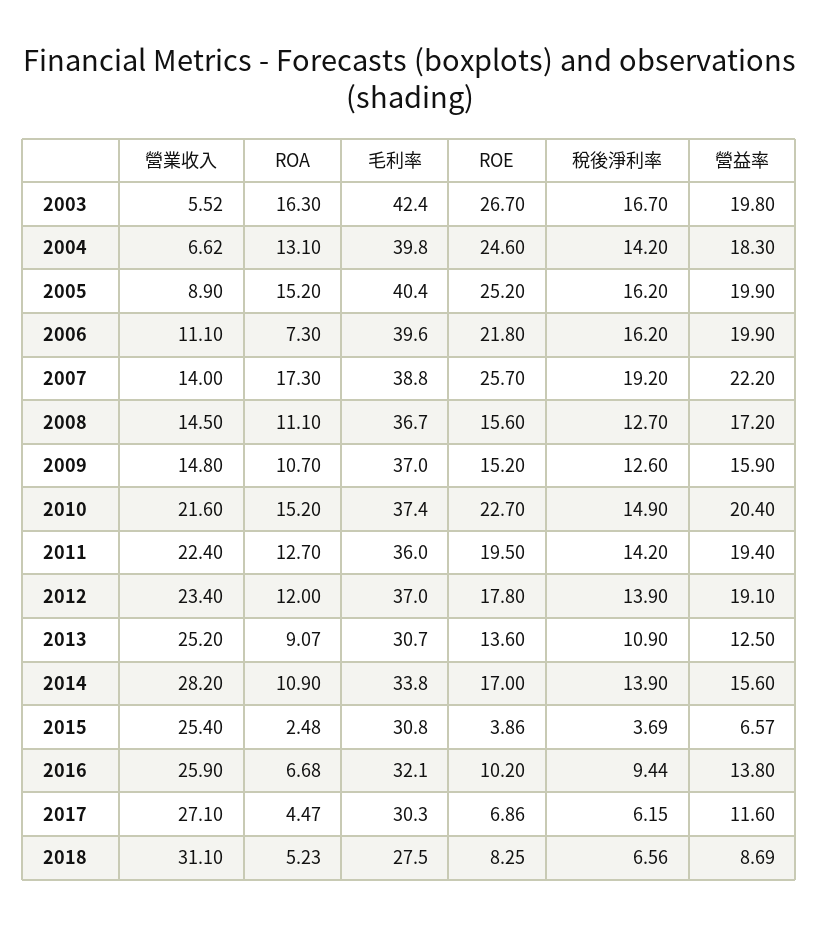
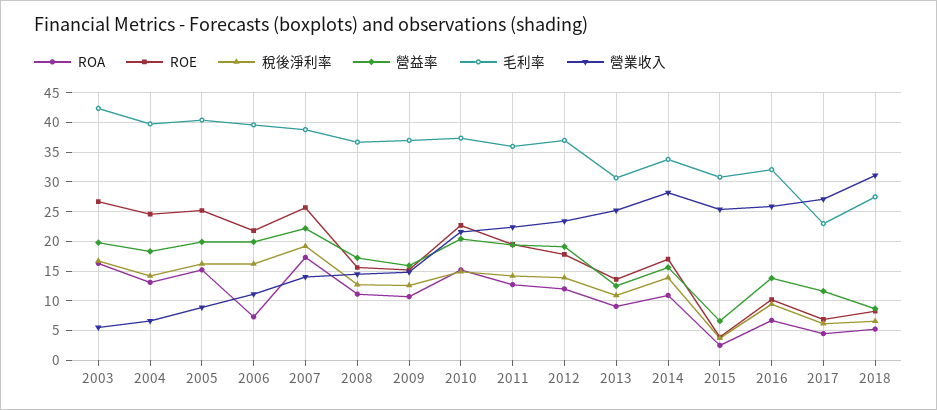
毛利率, 2017: 30.3 -> 22.5

